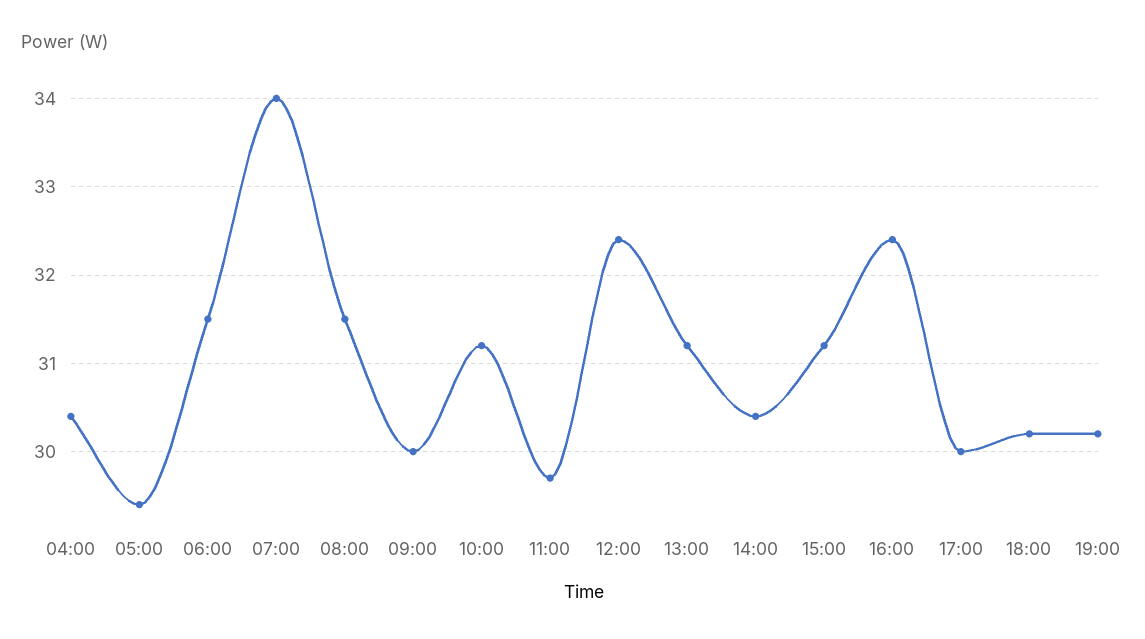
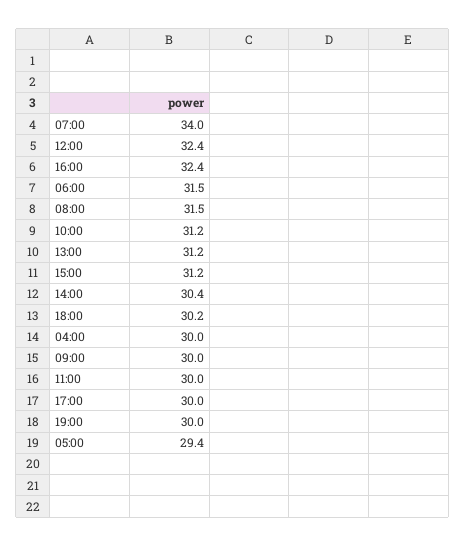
04:00: 30.4 -> 30
11:00: 29.7 -> 30
19:00: 30.2 -> 30

